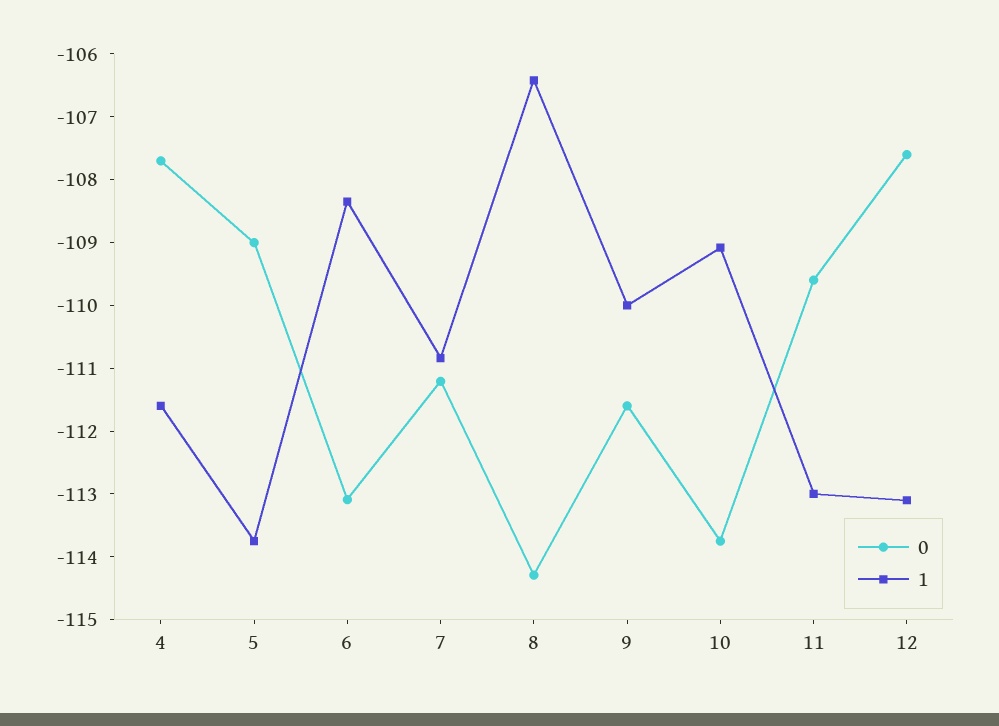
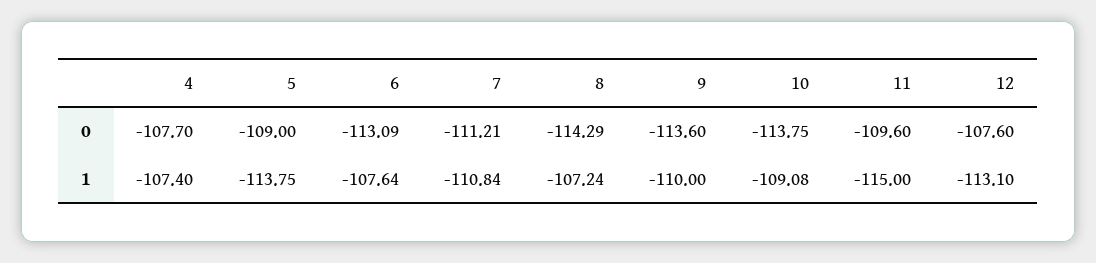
1, 4: -111.6 -> -107.4
1, 6: -108.4 -> -107.64
1, 8: -106.4 -> -107.24
0, 9: -111.6 -> -113.6
1, 11: -113 -> -115

